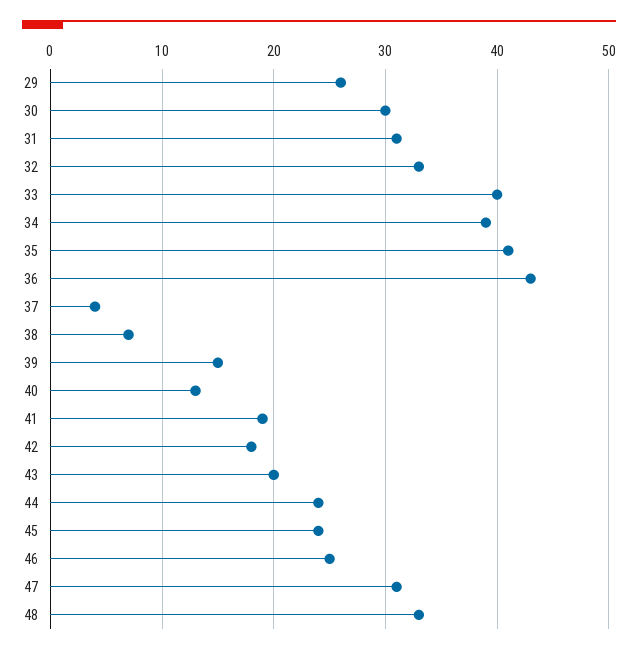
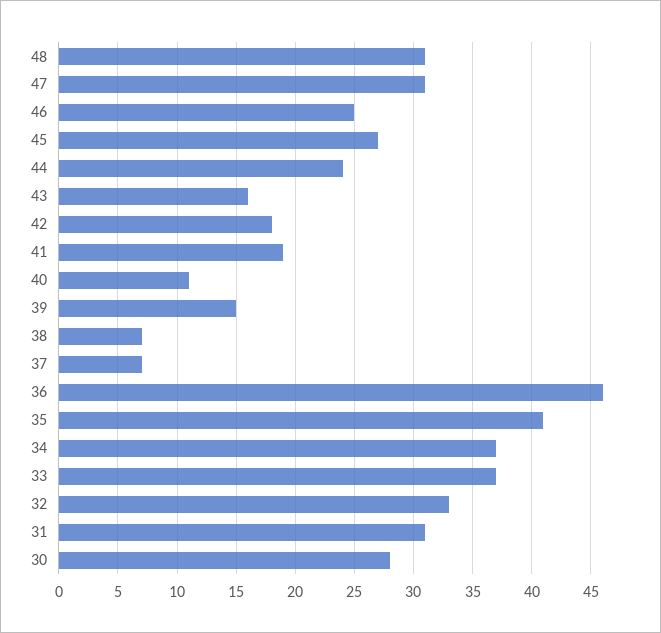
29: 26 -> none
30: 30 -> 28
33: 40 -> 37
34: 39 -> 37
36: 43 -> 46
37: 4 -> 7
40: 13 -> 11
43: 20 -> 16
45: 24 -> 27
48: 33 -> 31

